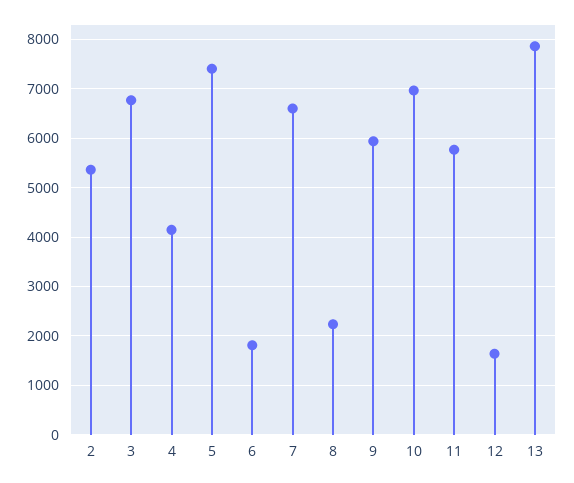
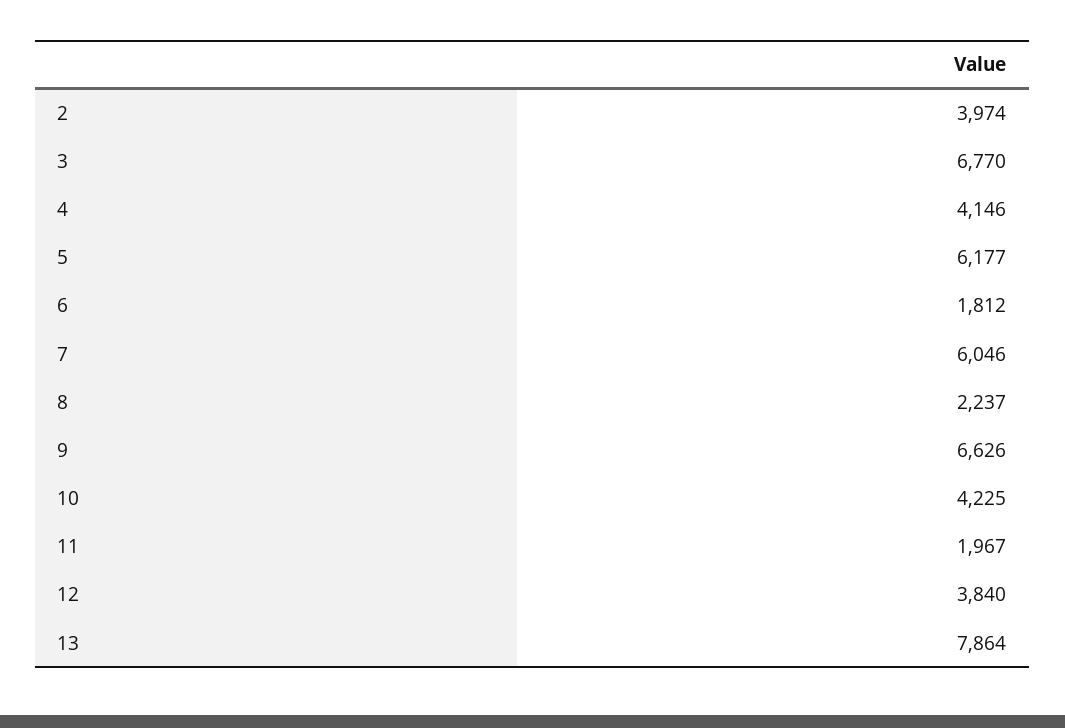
2: 5400 -> 3974
5: 7400 -> 6177
7: 6600 -> 6046
9: 6000 -> 6626
10: 7000 -> 4225
11: 5800 -> 1967
12: 1600 -> 3840

